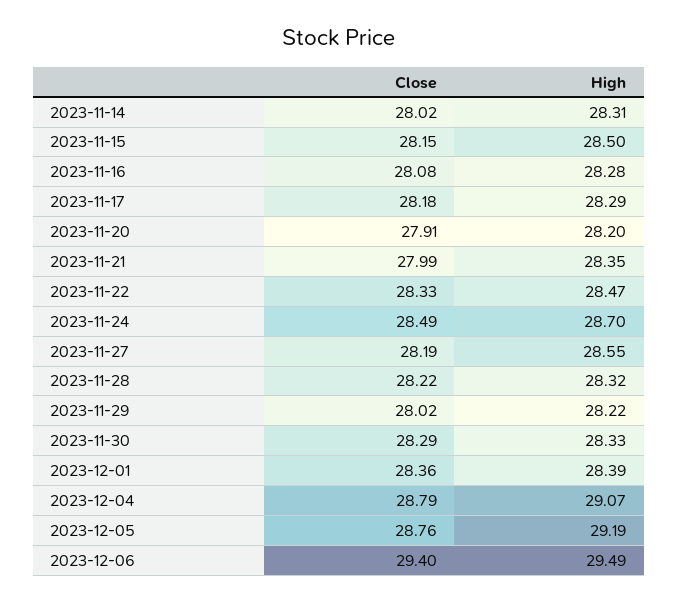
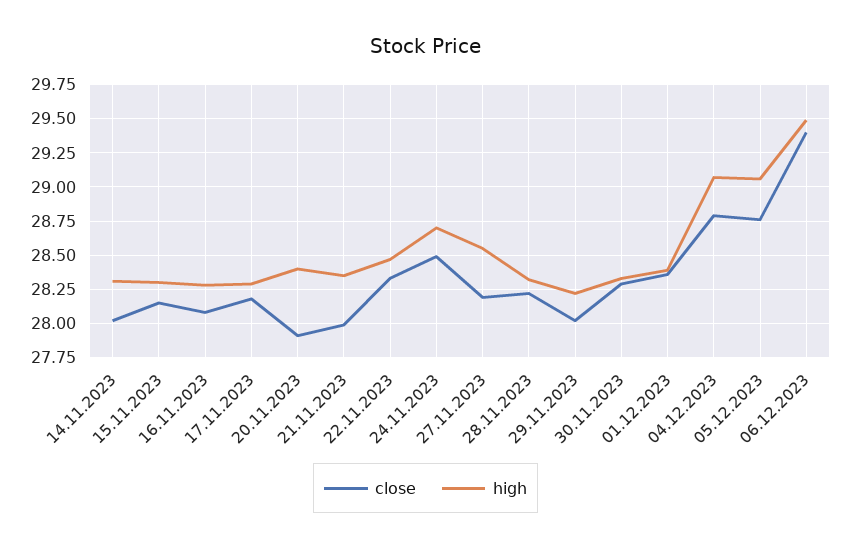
High, 2023-11-15: 28.5 -> 28.3
High, 2023-11-20: 28.2 -> 28.4
High, 2023-12-05: 29.19 -> 29.05

